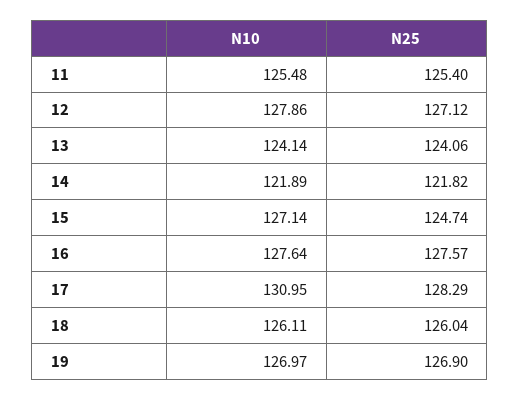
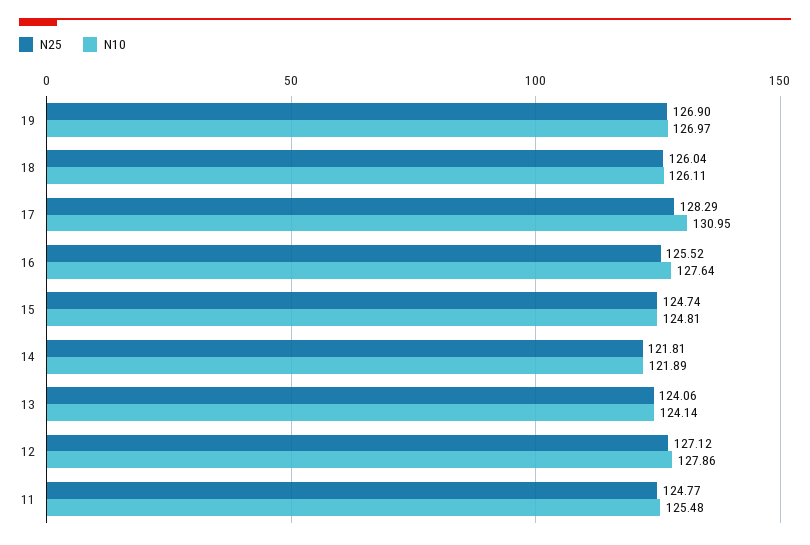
N25, 11: 125.4 -> 124.77
N25, 14: 121.82 -> 121.81
N10, 15: 127.14 -> 124.81
N25, 16: 127.57 -> 125.52

